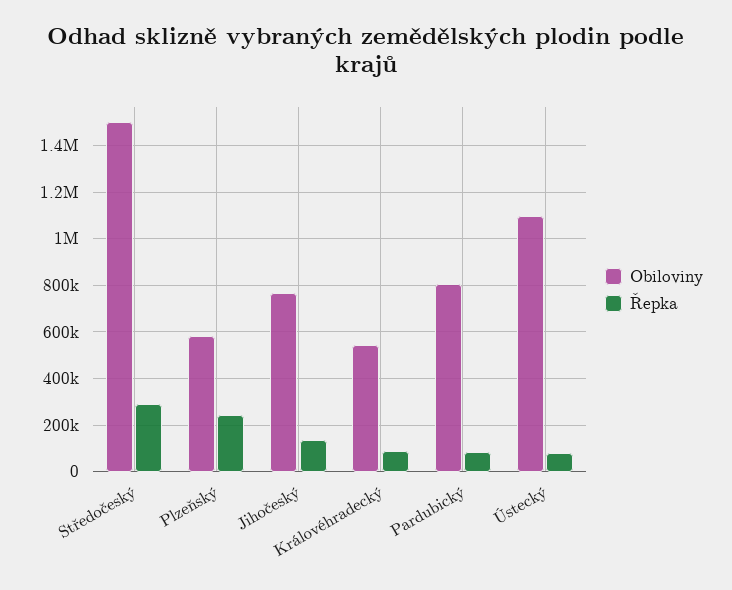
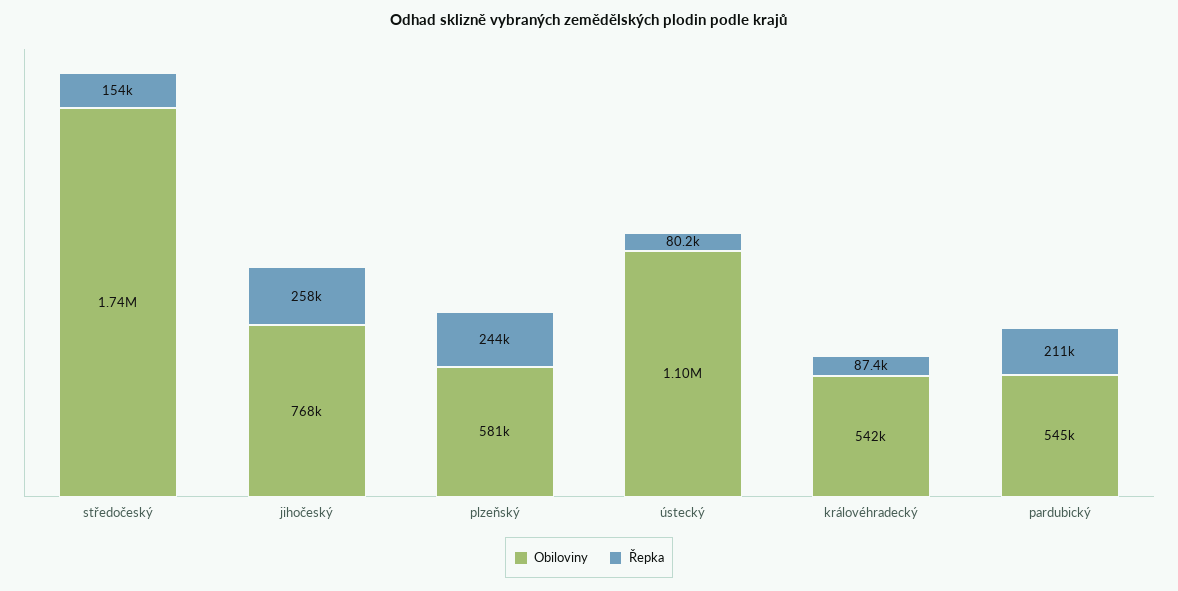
Obiloviny, Středočeský: 1500000 -> 1740000
Řepka, Středočeský: 300000 -> 154000
Řepka, Jihočeský: 150000 -> 258000
Obiloviny, Pardubický: 800000 -> 545000
Řepka, Pardubický: 100000 -> 211000

